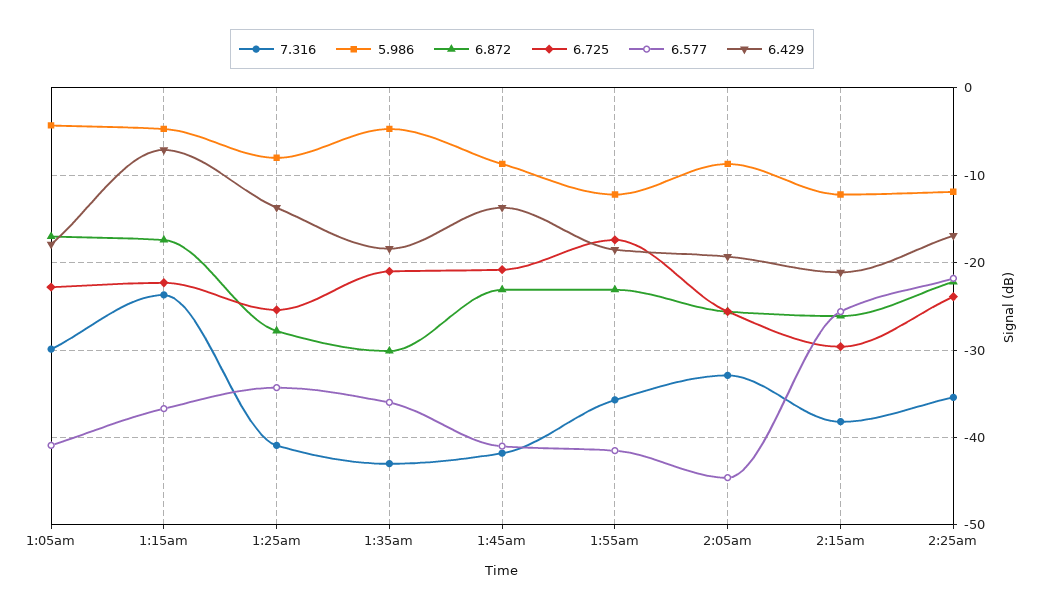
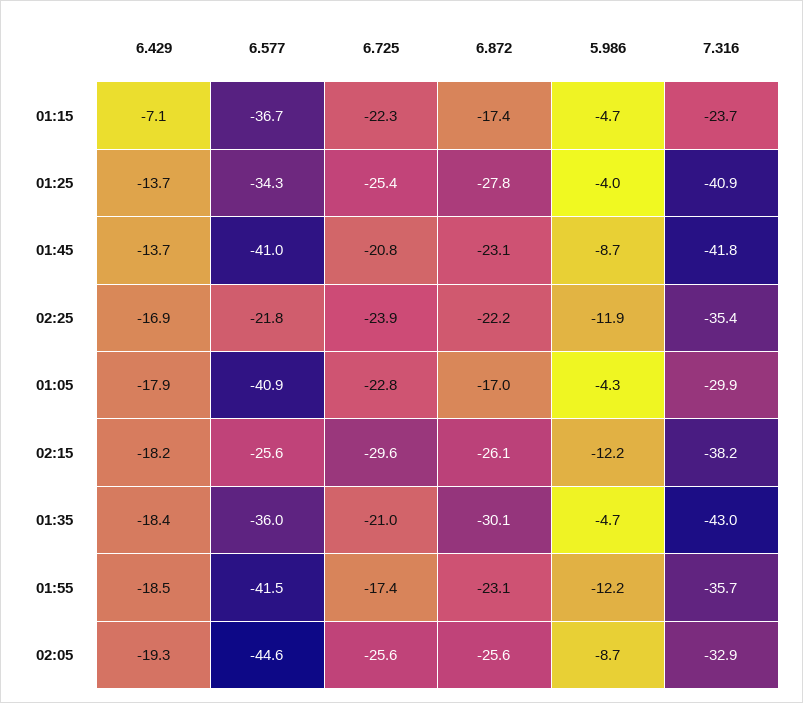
5.986, 1:25am: -8 -> -4
6.429, 2:15am: -21 -> -18.2

